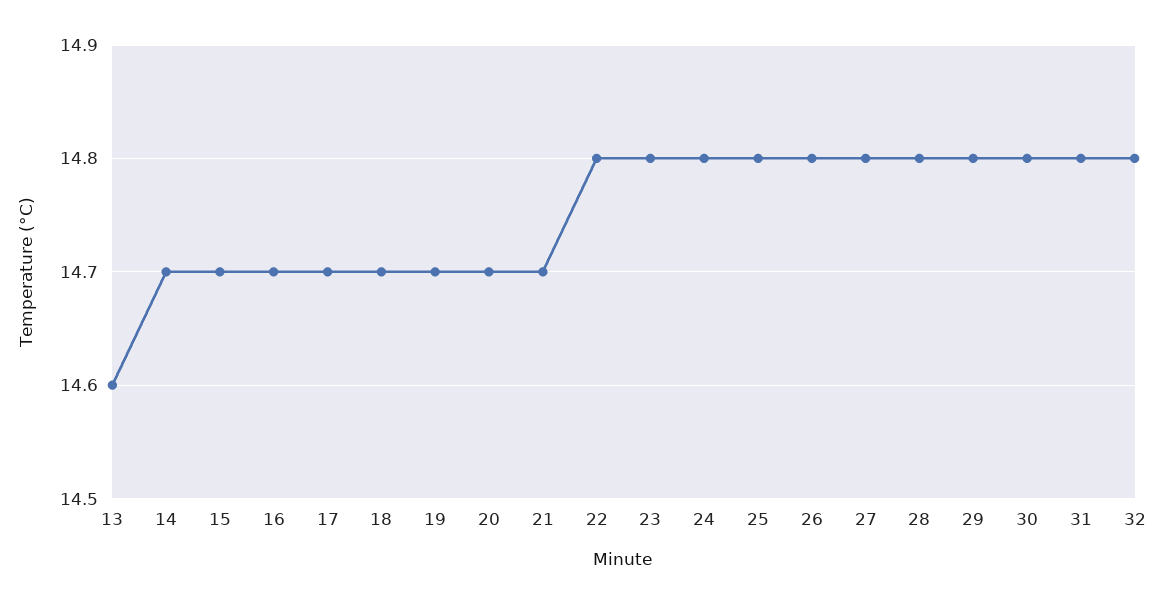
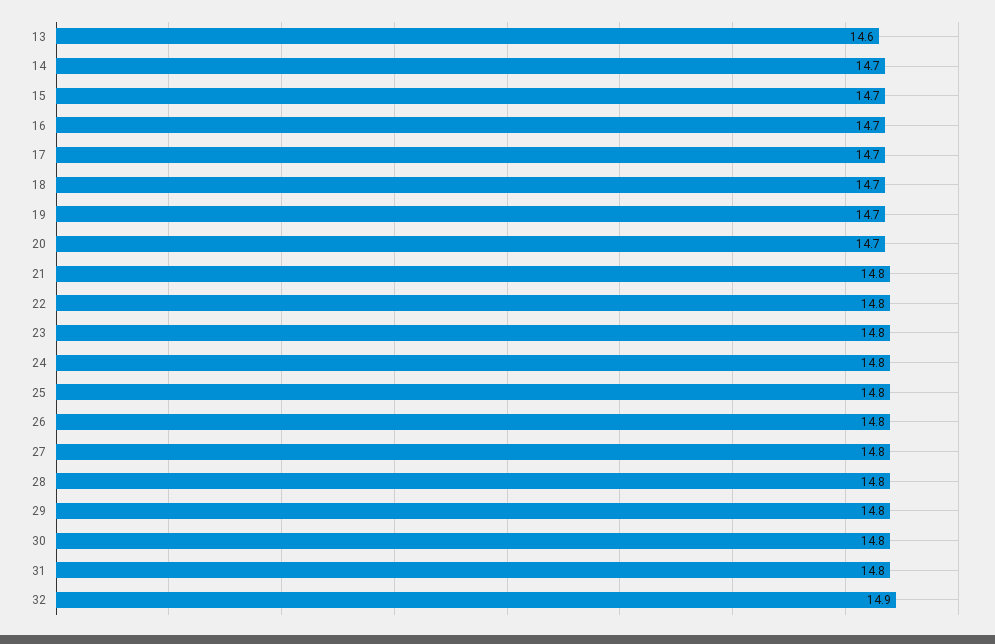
21: 14.7 -> 14.8
32: 14.8 -> 14.9

